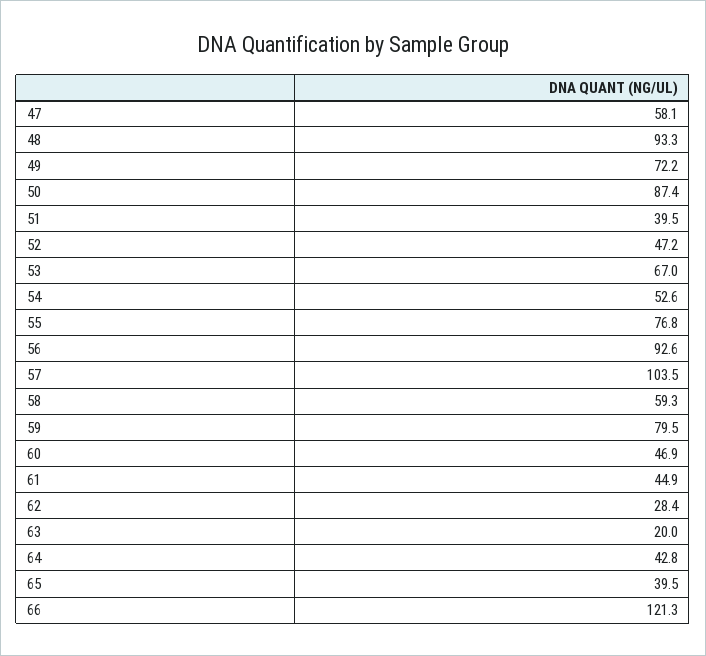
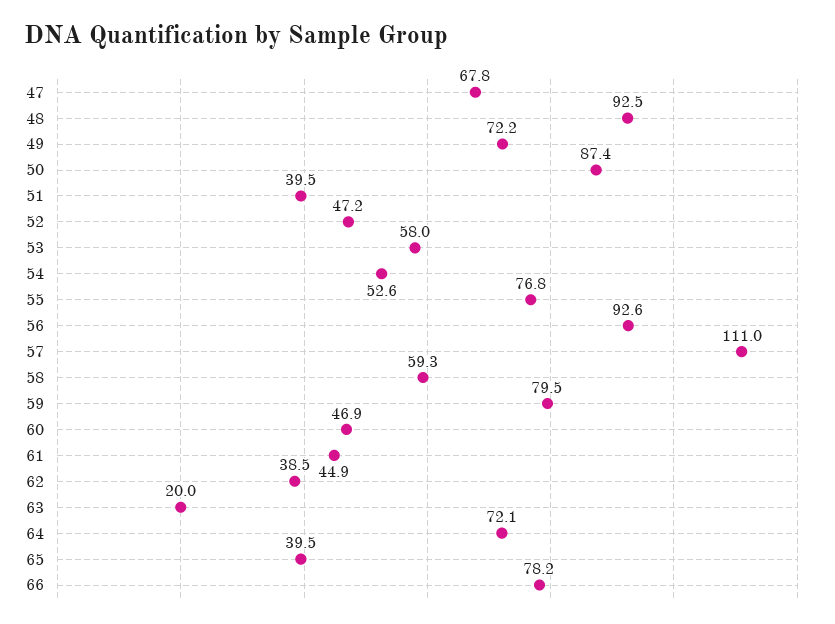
47: 58.1 -> 67.8
48: 93.3 -> 92.5
53: 67 -> 58
57: 103.5 -> 111
62: 28.4 -> 38.5
64: 42.8 -> 72.1
66: 121.3 -> 78.2

